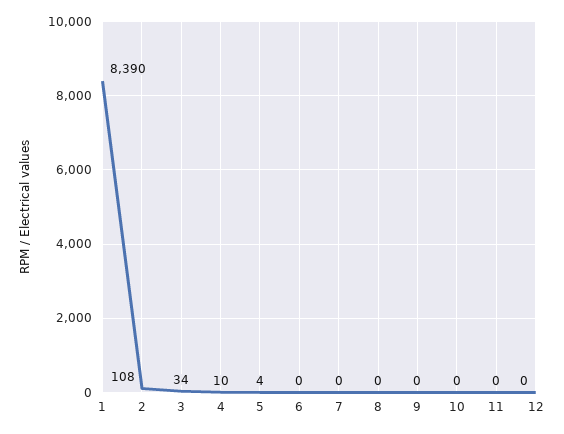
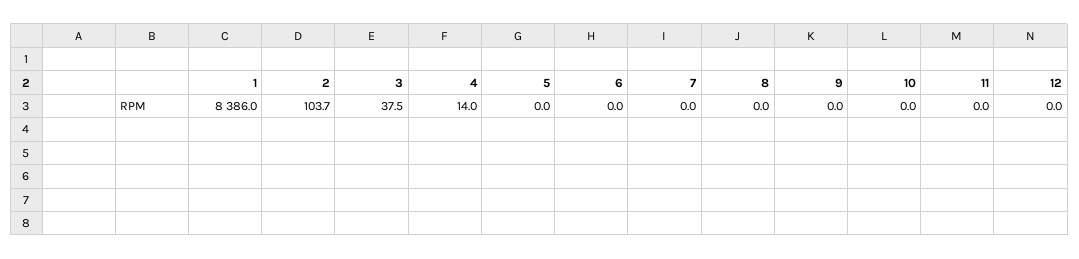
1: 8390 -> 8386
2: 108 -> 103.7
3: 34 -> 37.5
4: 10 -> 14
5: 4 -> 0

